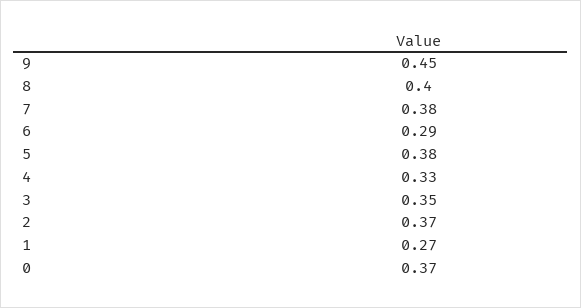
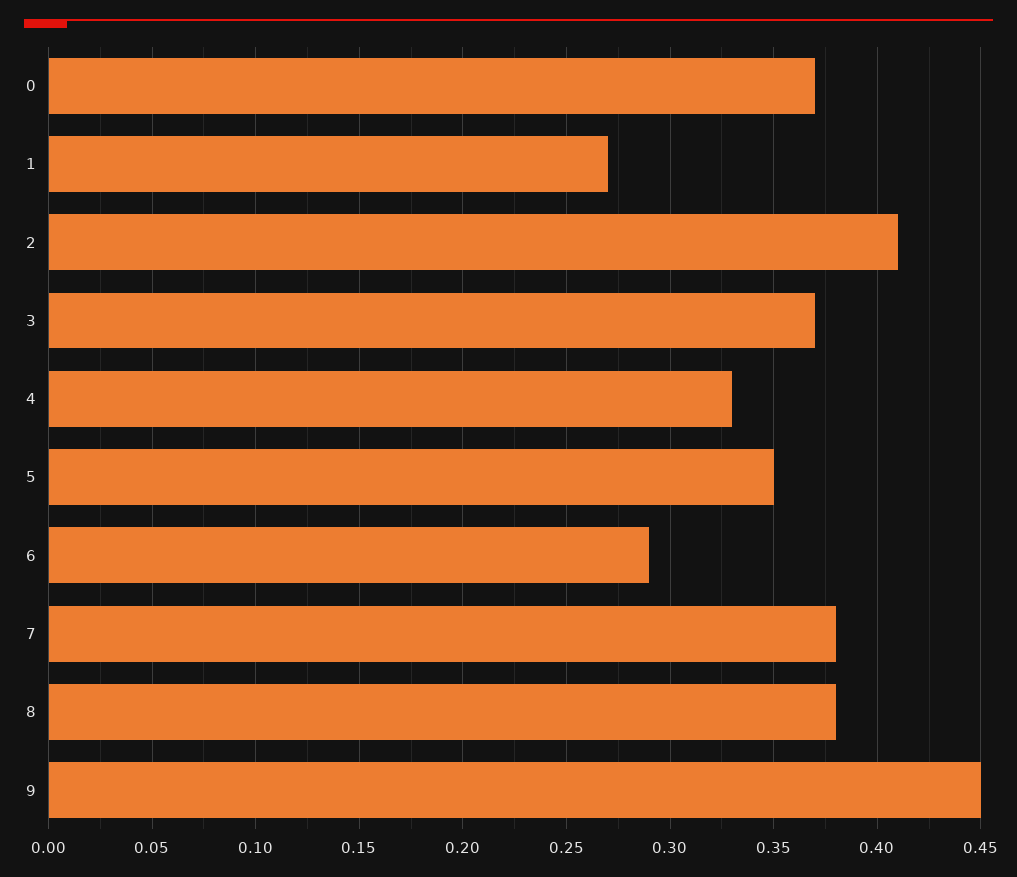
8: 0.4 -> 0.38
5: 0.38 -> 0.35
3: 0.35 -> 0.37
2: 0.37 -> 0.41

